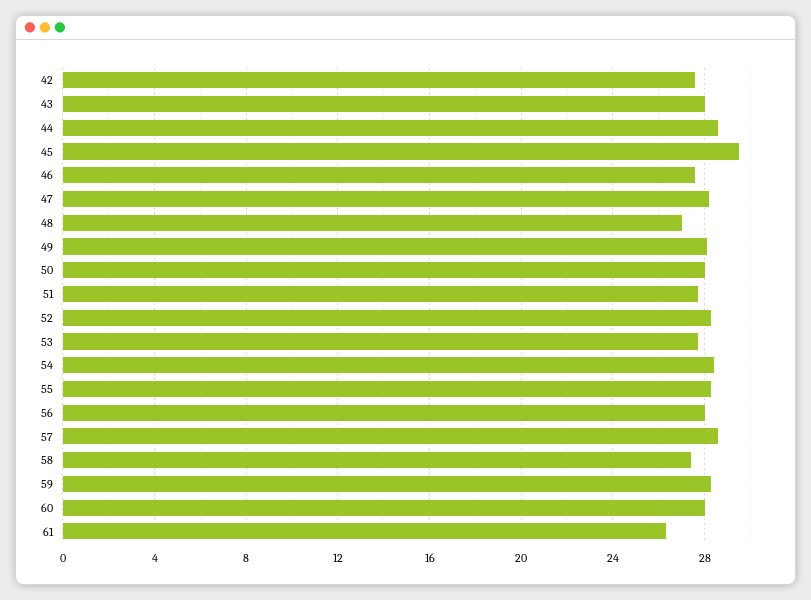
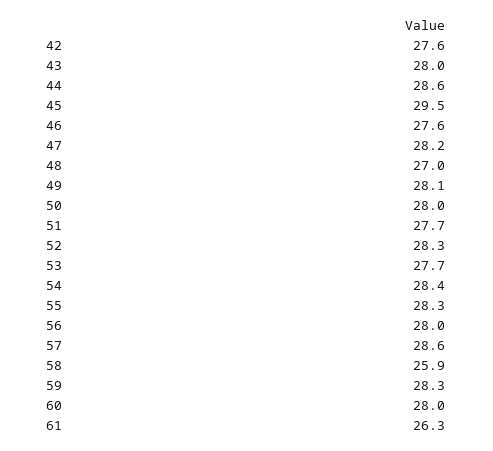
58: 27.5 -> 25.9

